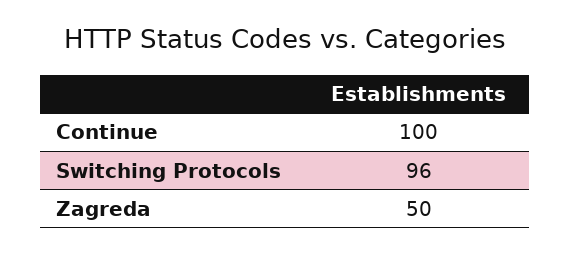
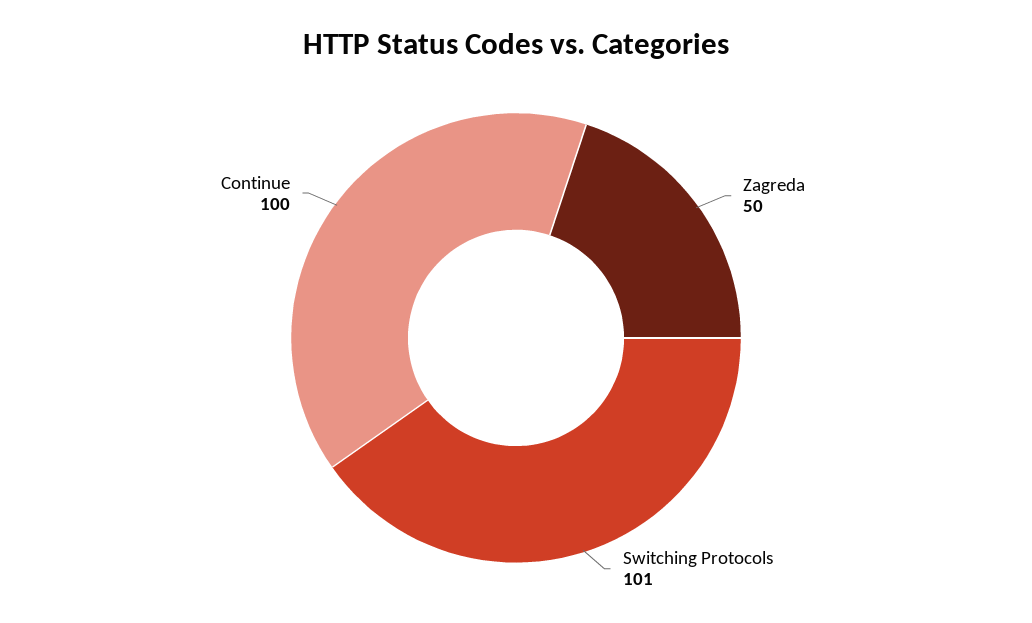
Switching Protocols: 96 -> 101

